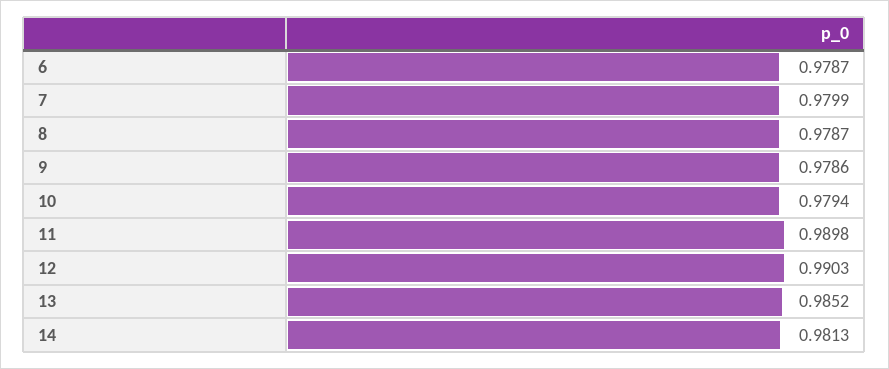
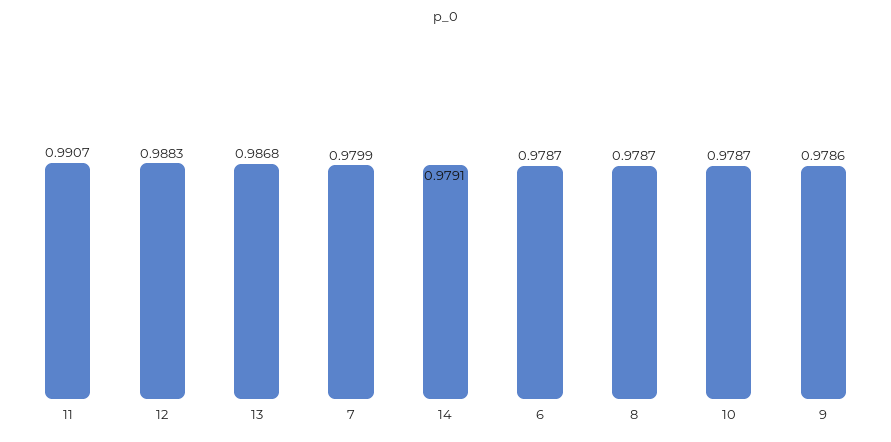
10: 0.9794 -> 0.9787
11: 0.9898 -> 0.9907
12: 0.9903 -> 0.9883
13: 0.9852 -> 0.9868
14: 0.9813 -> 0.9791

